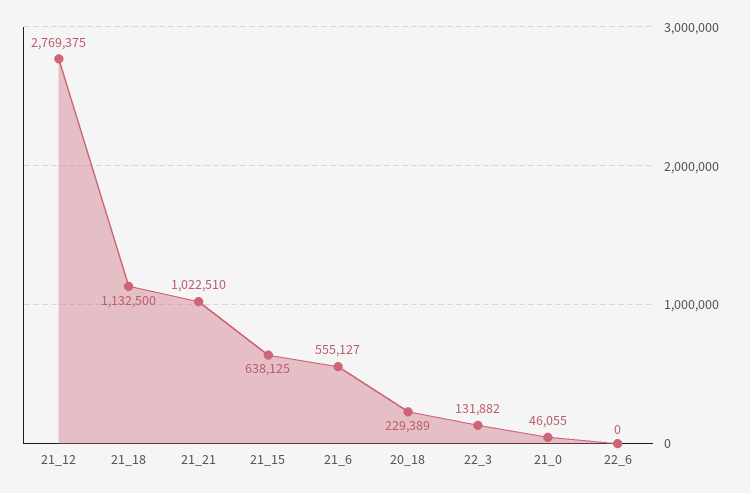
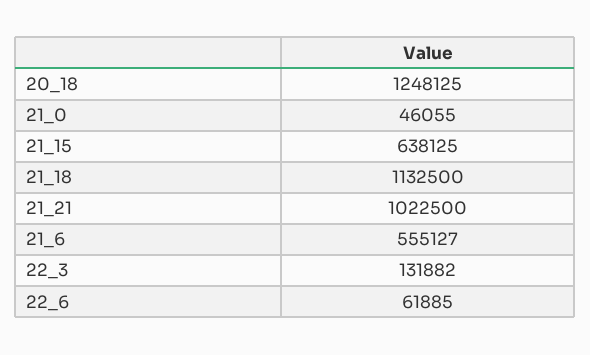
21_12: 2769375 -> none
21_21: 1022510 -> 1022500
20_18: 229389 -> 1248125
22_6: 0 -> 61885

